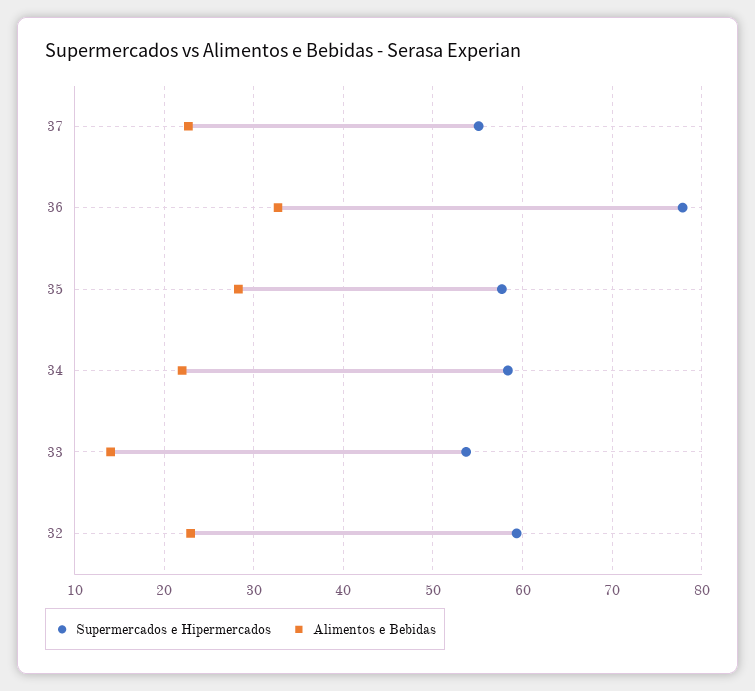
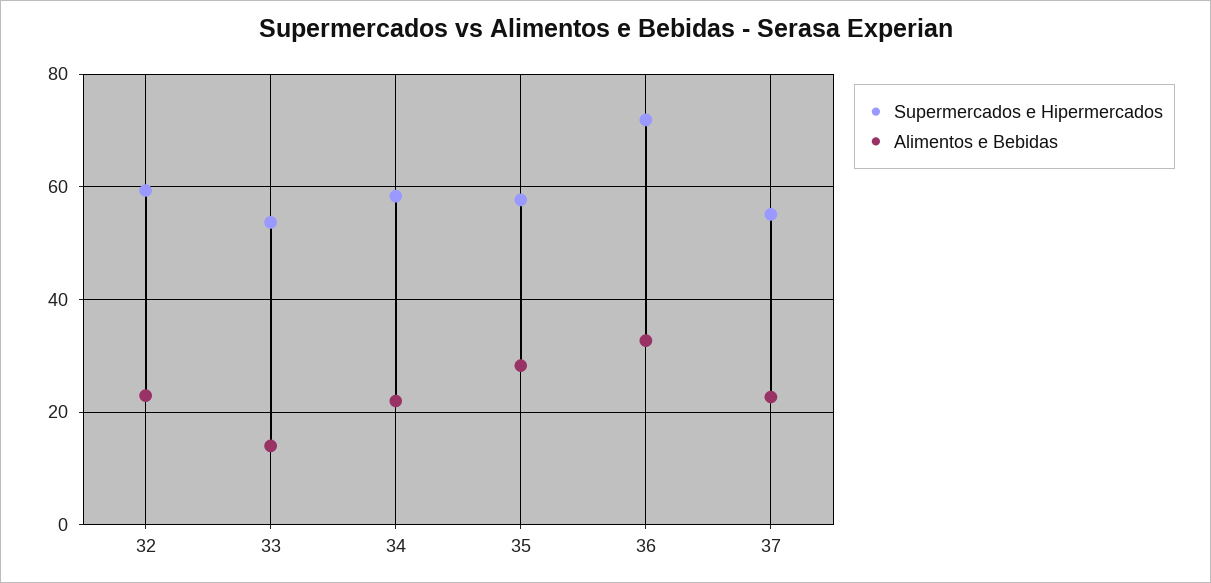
Supermercados e Hipermercados, 36: 78 -> 72

